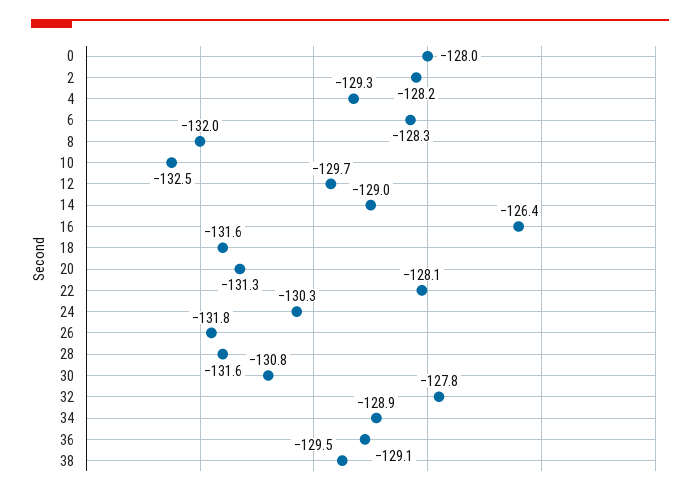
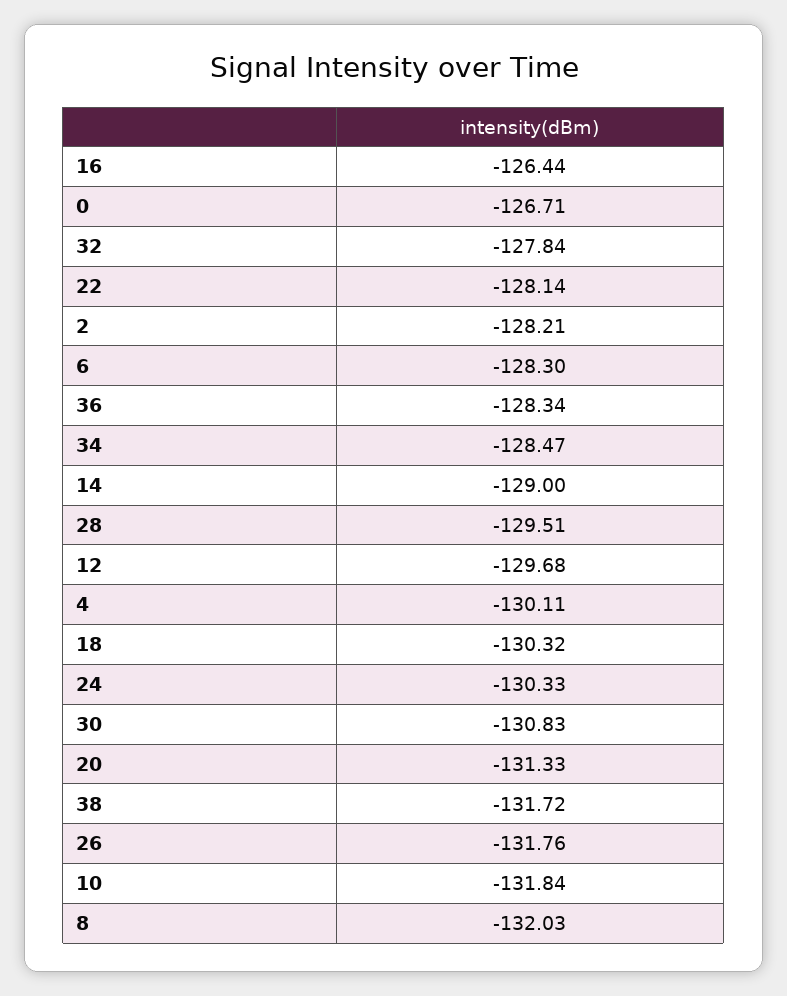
0: -128 -> -126.71
4: -129.3 -> -130.11
10: -132.5 -> -131.84
18: -131.6 -> -130.32
28: -131.6 -> -129.51
34: -128.9 -> -128.47
36: -129.1 -> -128.34
38: -129.5 -> -131.72

